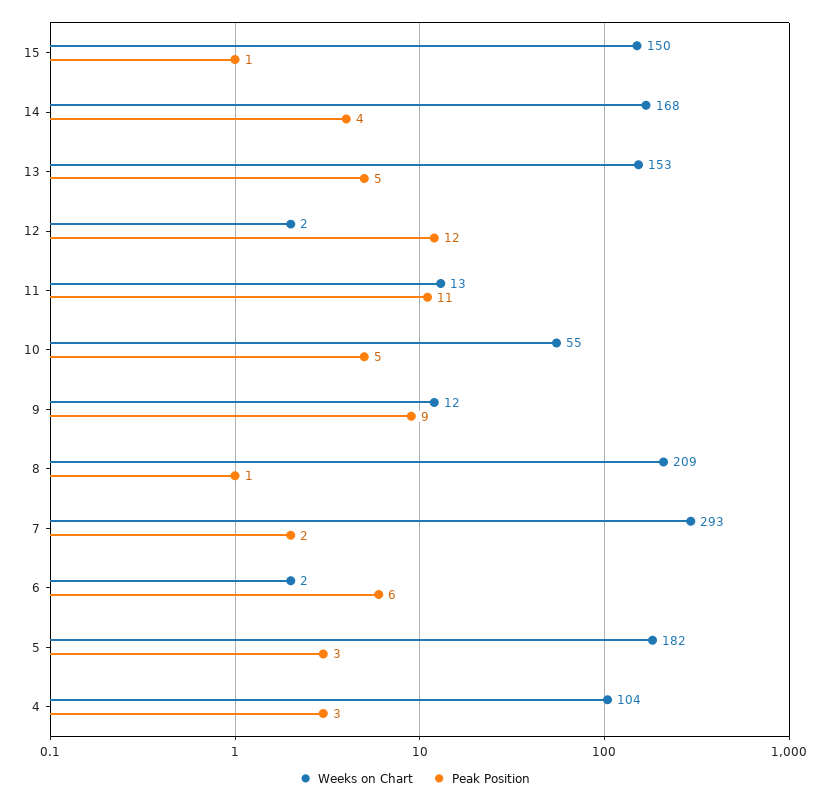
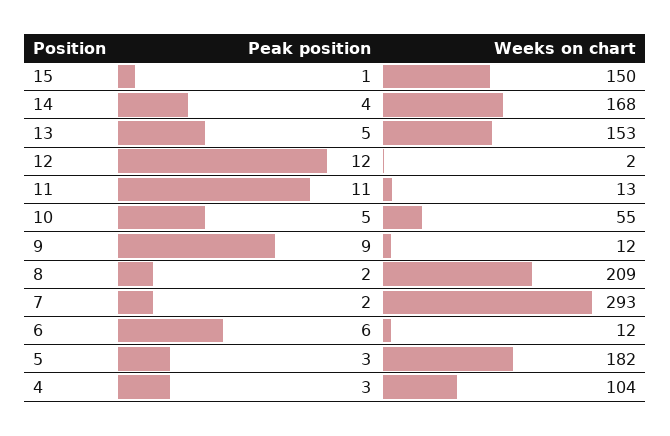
Peak Position, 8: 1 -> 2
Weeks on Chart, 6: 2 -> 12

